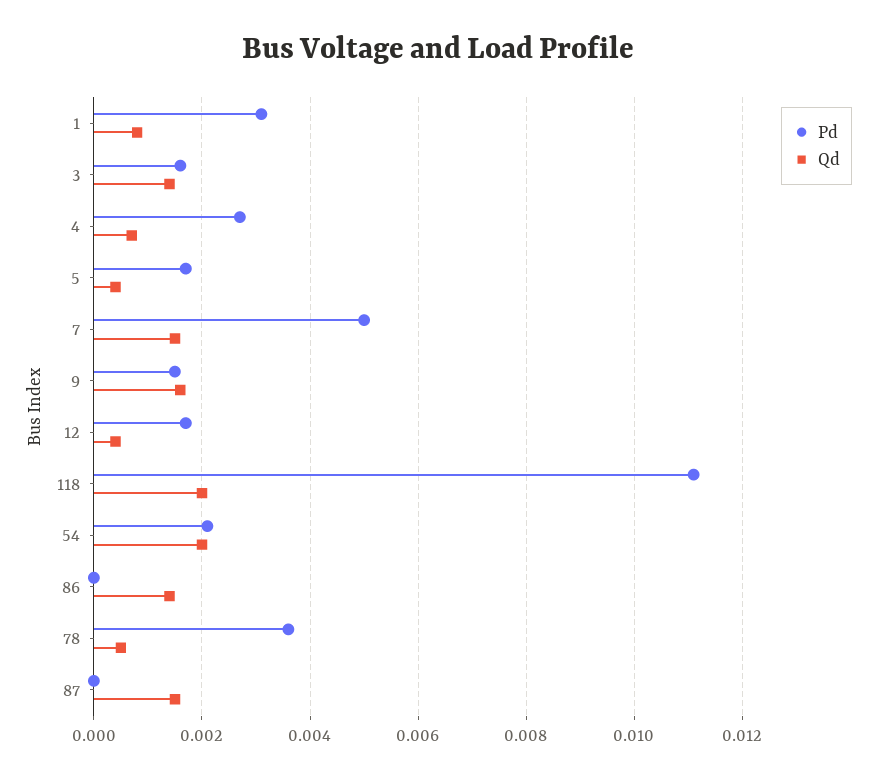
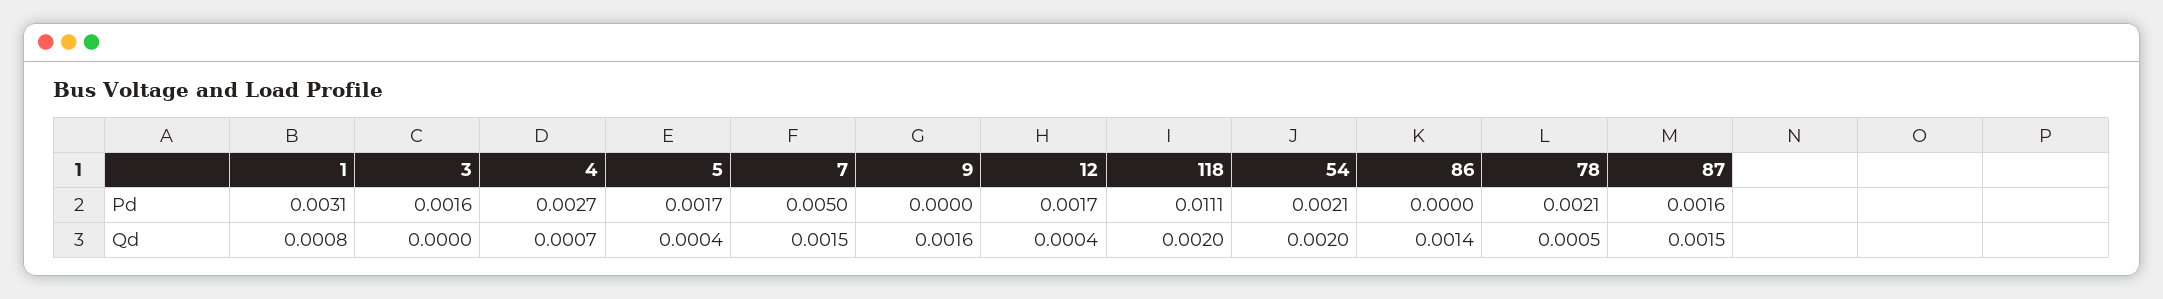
Qd, 3: 0.0015 -> 0
Pd, 9: 0.0015 -> 0
Pd, 78: 0.0035 -> 0.0021
Pd, 87: 0 -> 0.0016

